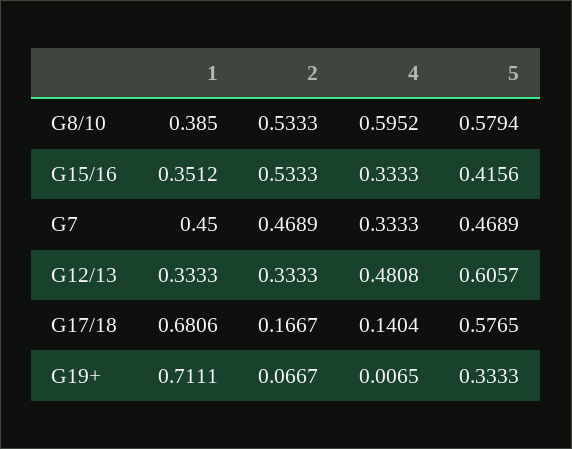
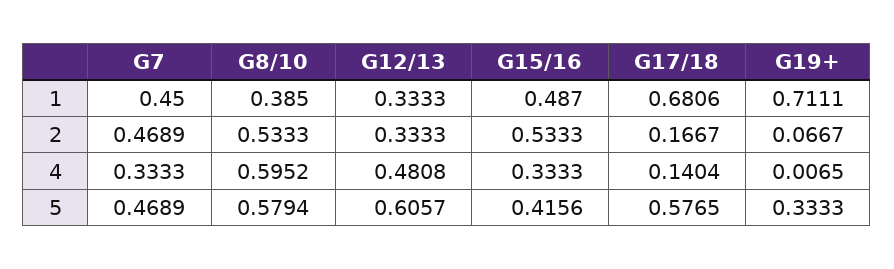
1, G15/16: 0.3512 -> 0.487

